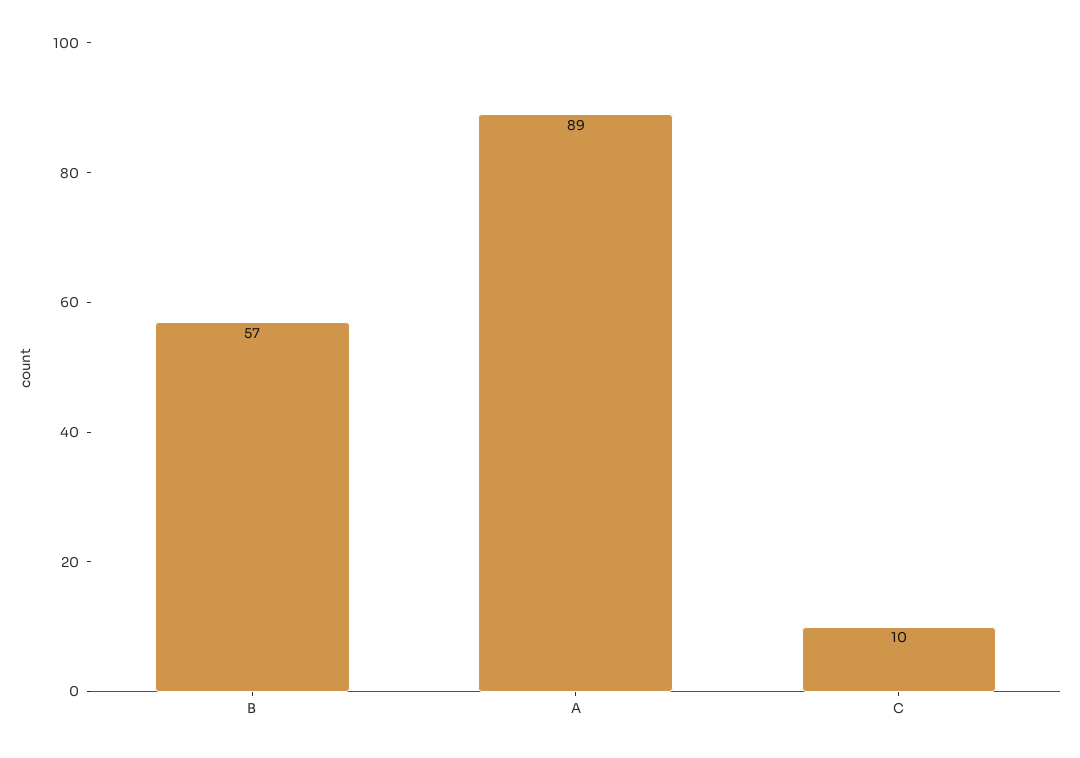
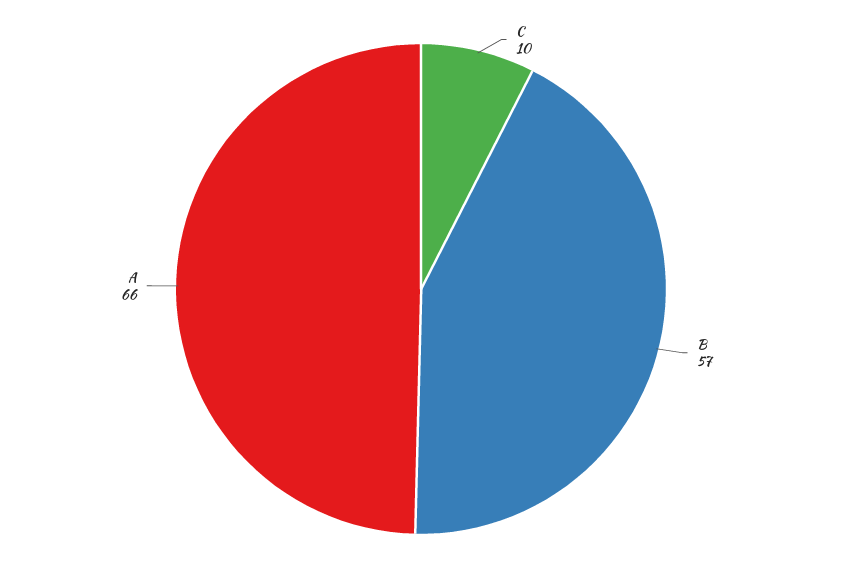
A: 89 -> 66

